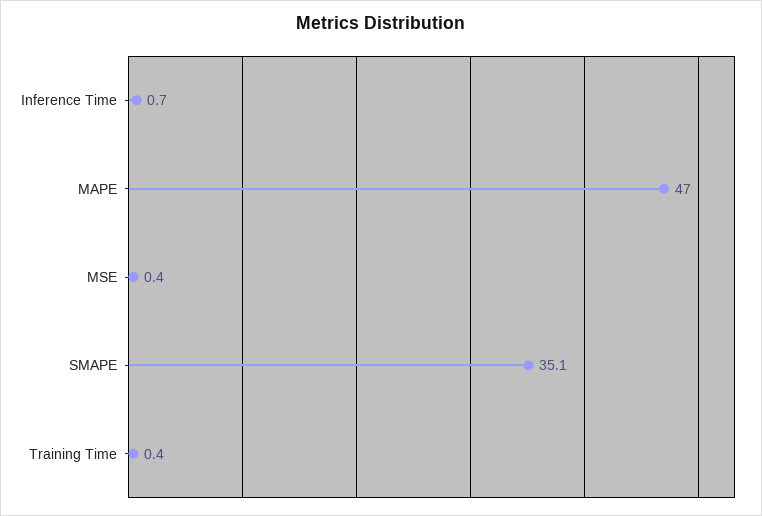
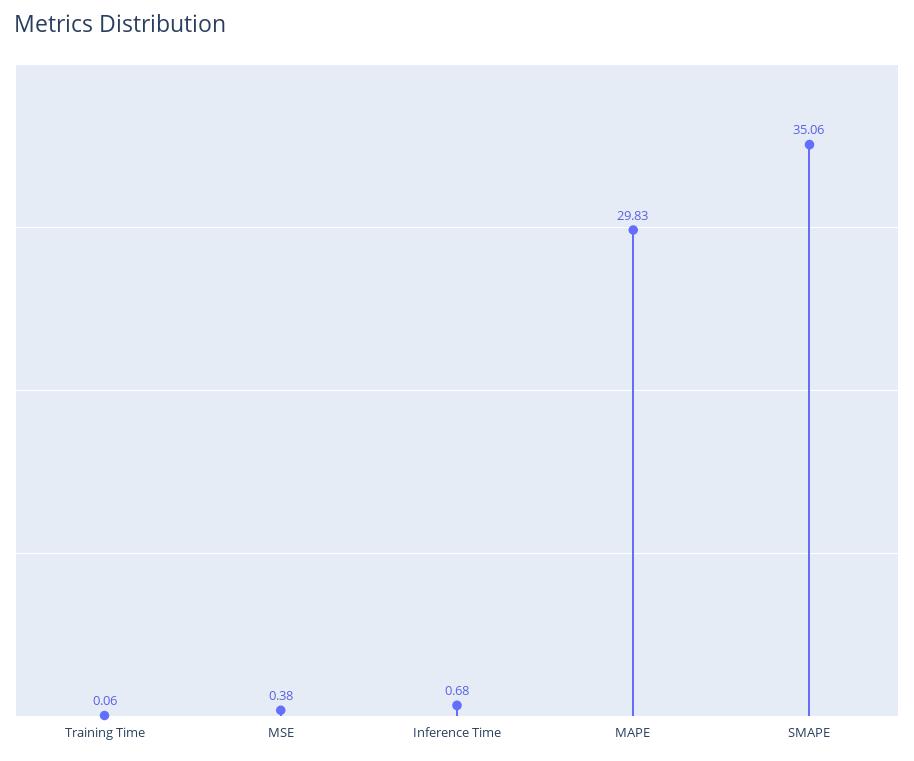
MAPE: 47 -> 29.83
Training Time: 0.4 -> 0.06

